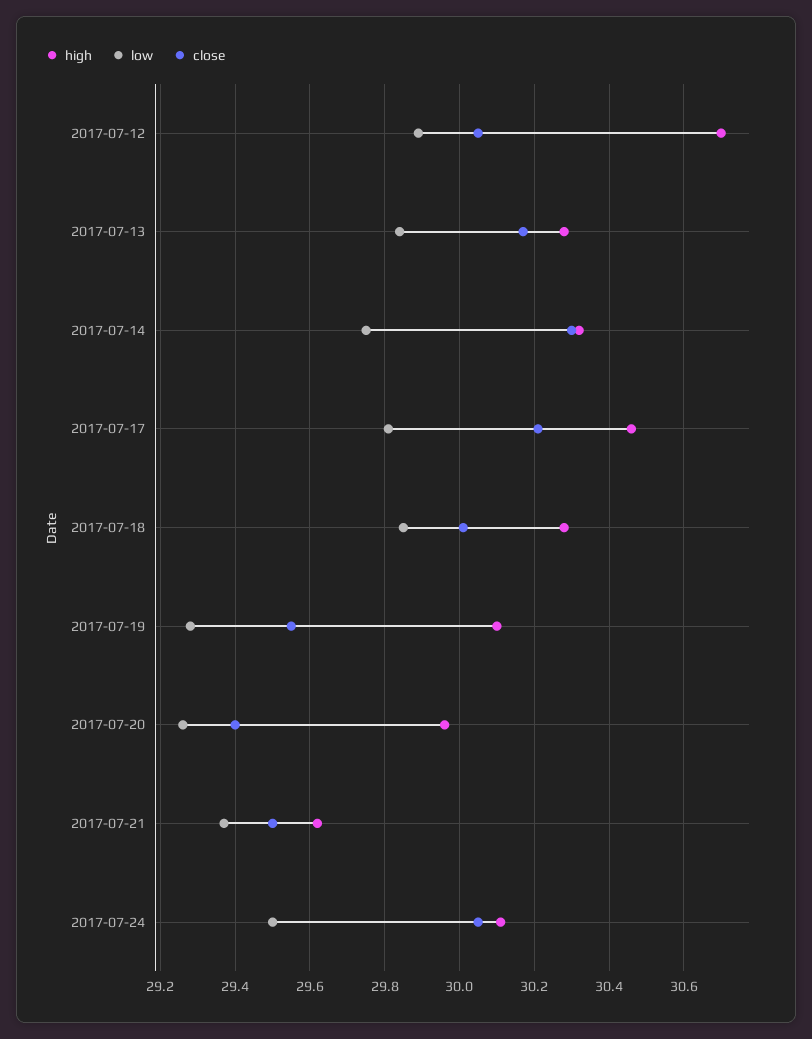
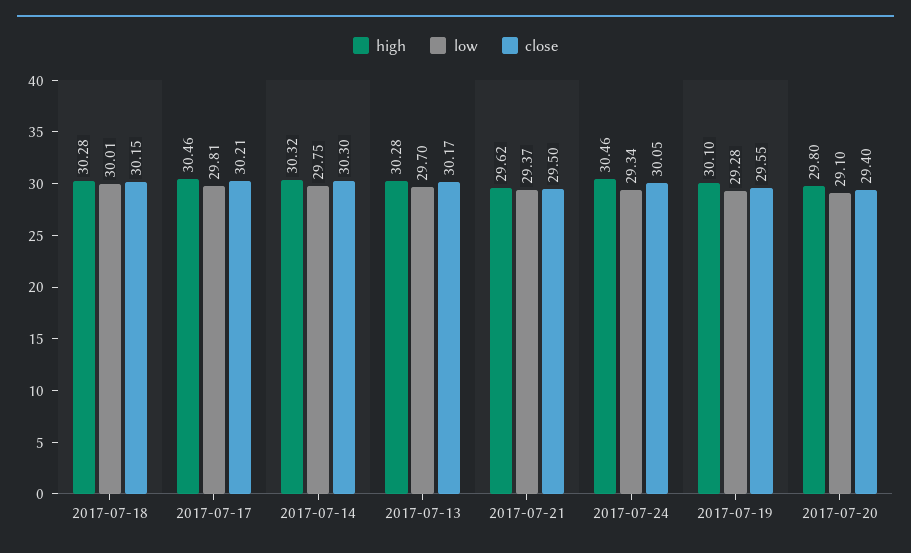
high, 2017-07-12: 30.7 -> none
low, 2017-07-12: 29.9 -> none
close, 2017-07-12: 30.05 -> none
low, 2017-07-13: 29.85 -> 29.7
low, 2017-07-18: 29.85 -> 30.01
close, 2017-07-18: 30 -> 30.15
high, 2017-07-20: 29.95 -> 29.8
low, 2017-07-20: 29.25 -> 29.1
high, 2017-07-24: 30.1 -> 30.46
low, 2017-07-24: 29.5 -> 29.34

